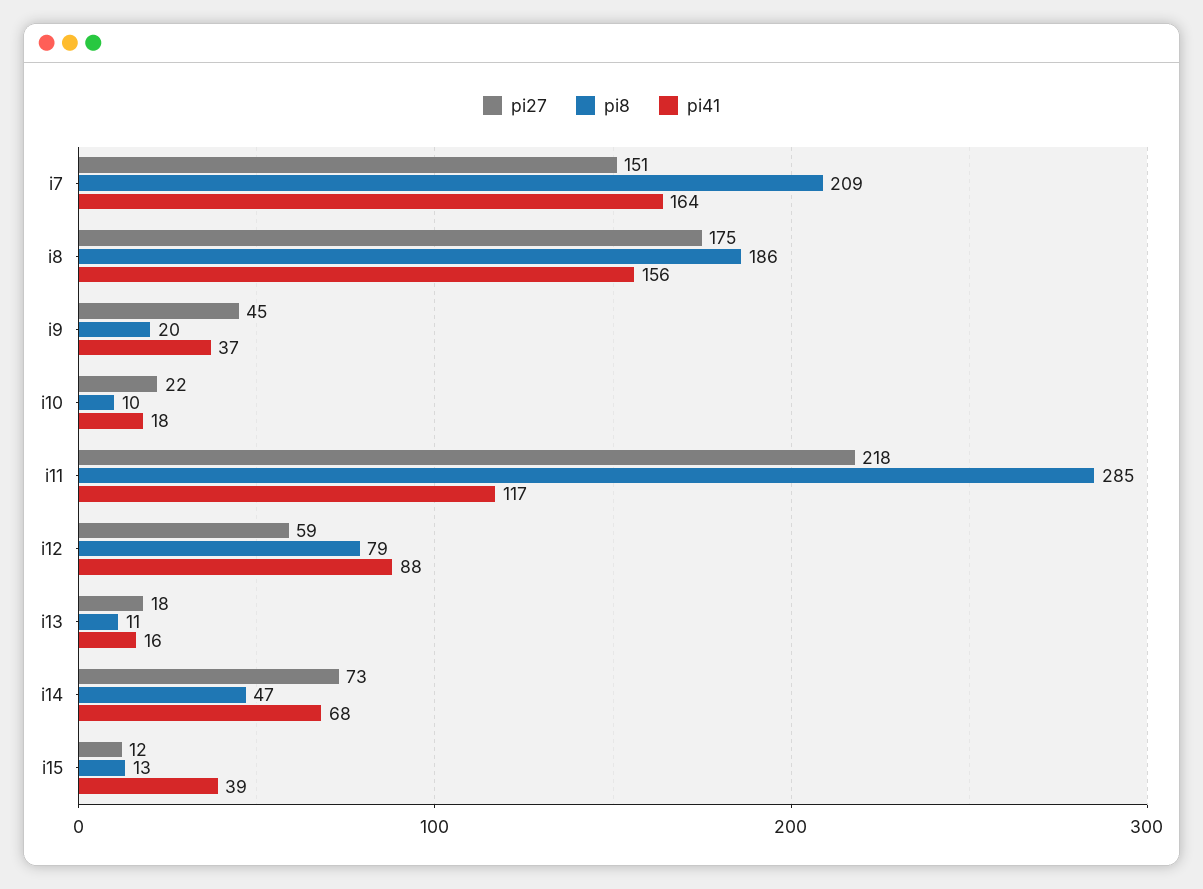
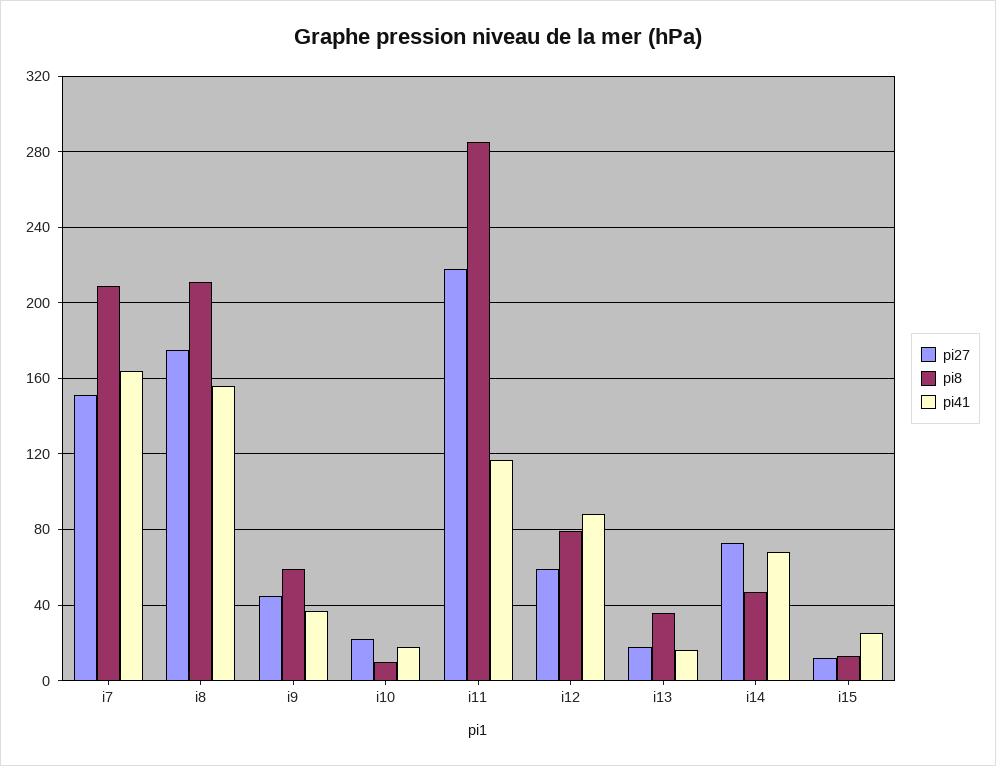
pi8, i8: 186 -> 210
pi8, i9: 20 -> 60
pi8, i13: 11 -> 35
pi41, i15: 39 -> 25

